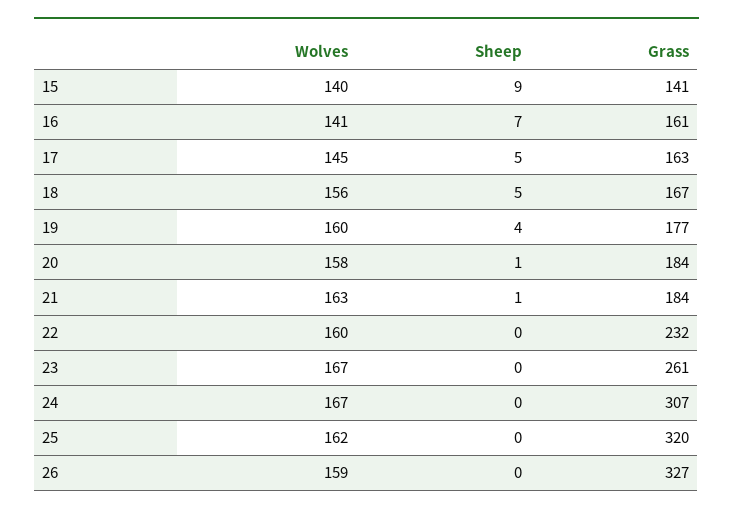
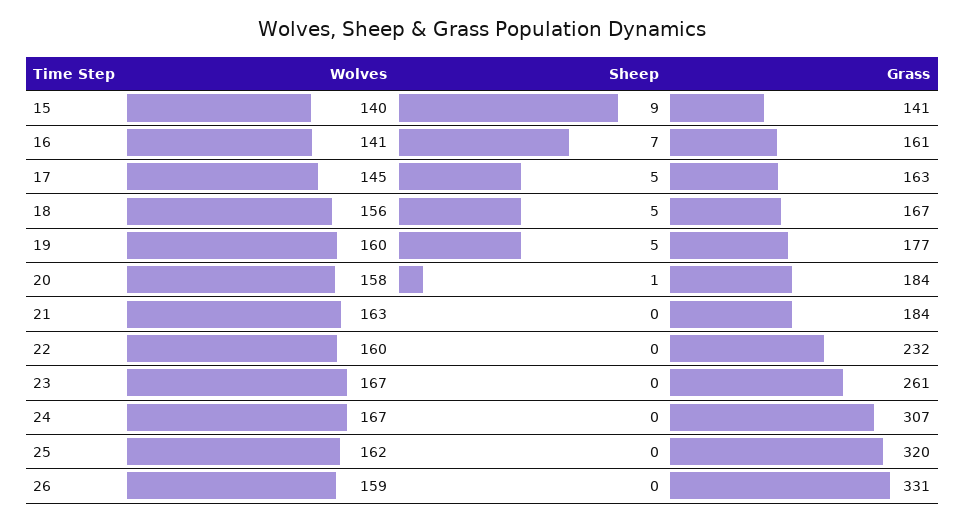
Sheep, 19: 4 -> 5
Sheep, 21: 1 -> 0
Grass, 26: 327 -> 331

